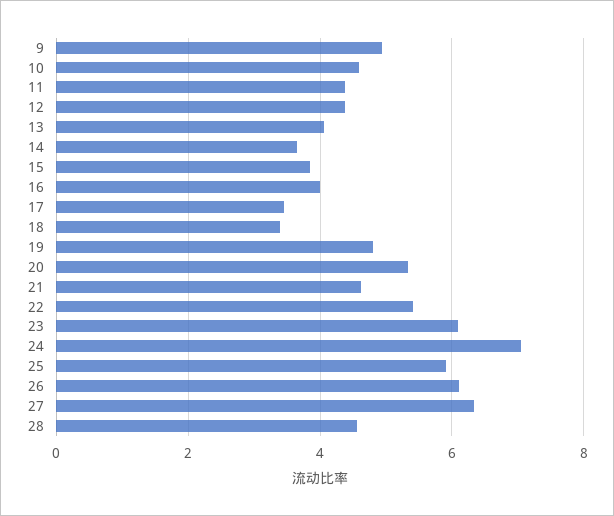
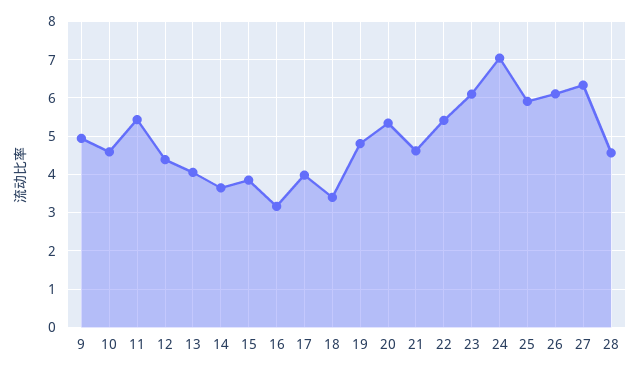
11: 4.4 -> 5.4
16: 4 -> 3.2
17: 3.4 -> 4

